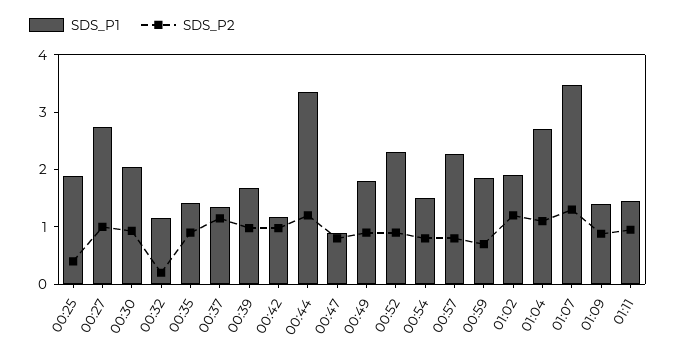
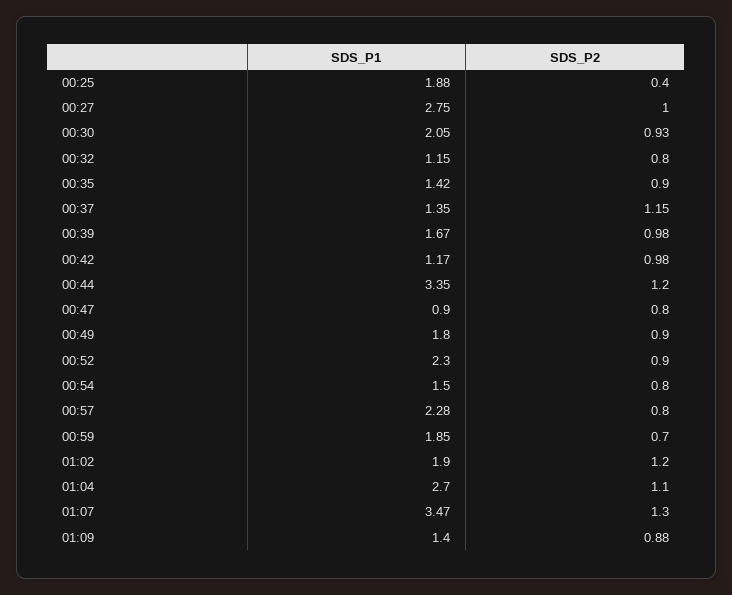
SDS_P2, 00:32: 0.2 -> 0.8
SDS_P1, 01:11: 1.4 -> none
SDS_P2, 01:11: 1 -> none

